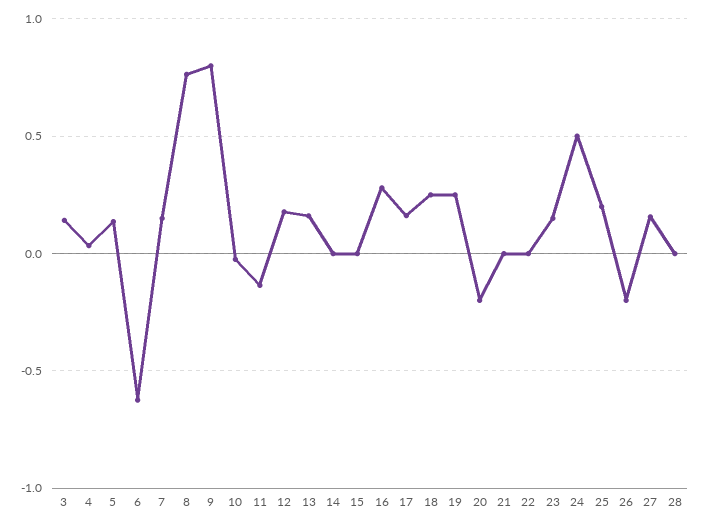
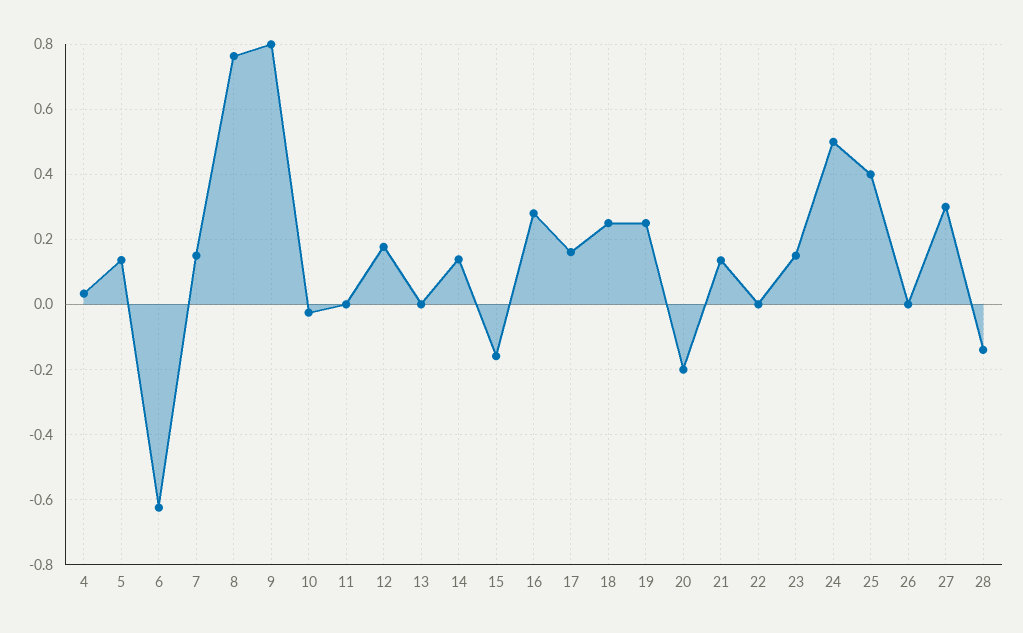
3: 0.15 -> none
11: -0.15 -> 0
13: 0.15 -> 0
14: 0 -> 0.14
15: 0 -> -0.16
21: 0 -> 0.14
25: 0.2 -> 0.4
26: -0.2 -> 0
27: 0.15 -> 0.3
28: 0 -> -0.14

